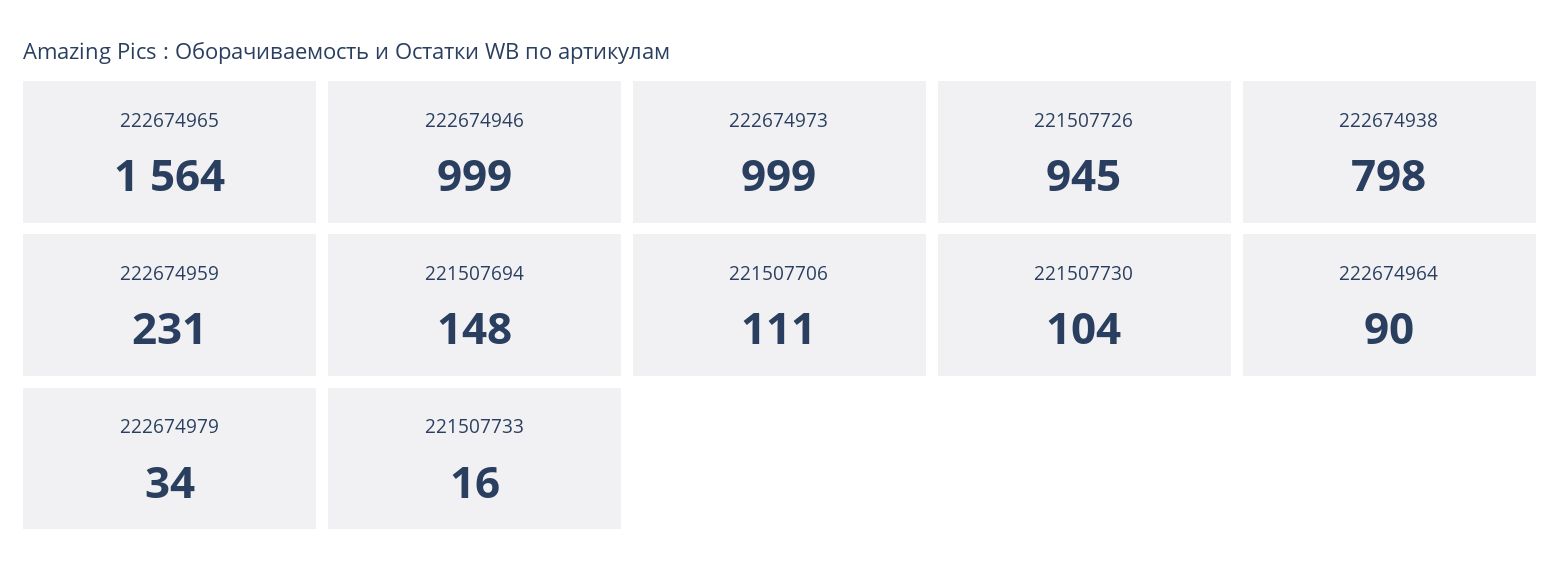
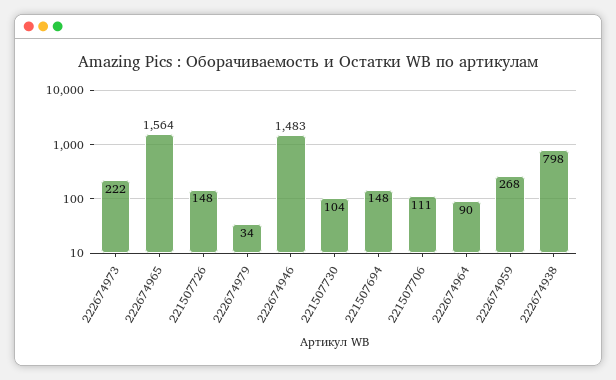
222674946: 999 -> 1483
222674973: 999 -> 222
221507726: 945 -> 148
222674959: 231 -> 268
221507733: 16 -> none

